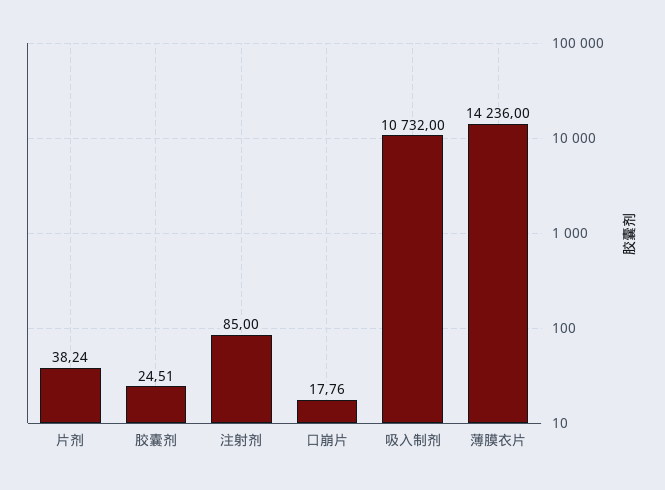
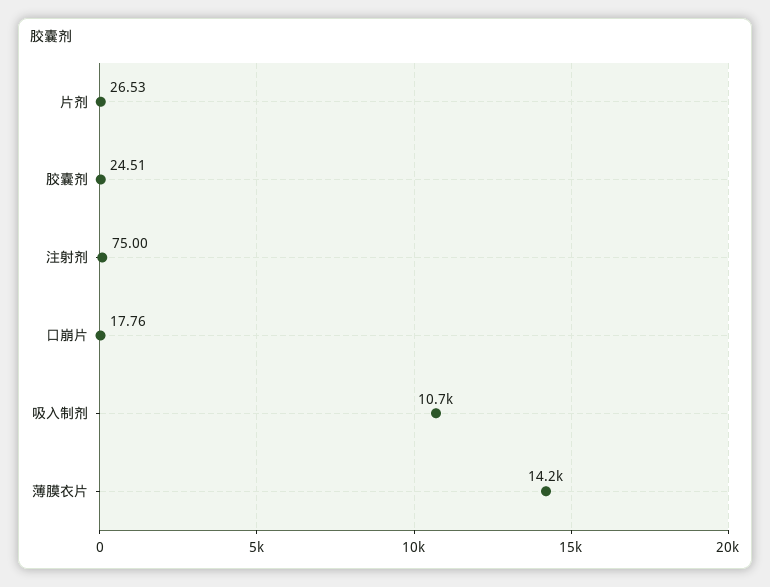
片剂: 38.24 -> 26.53
注射剂: 85 -> 75

